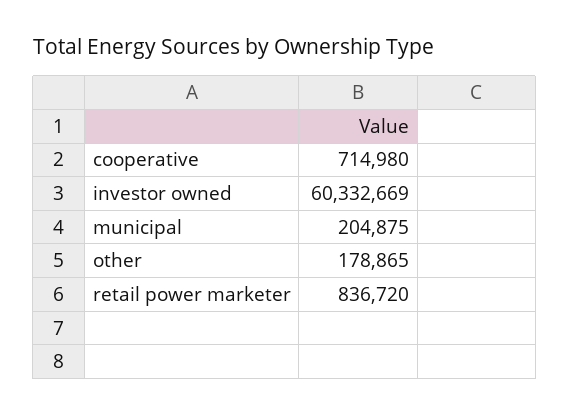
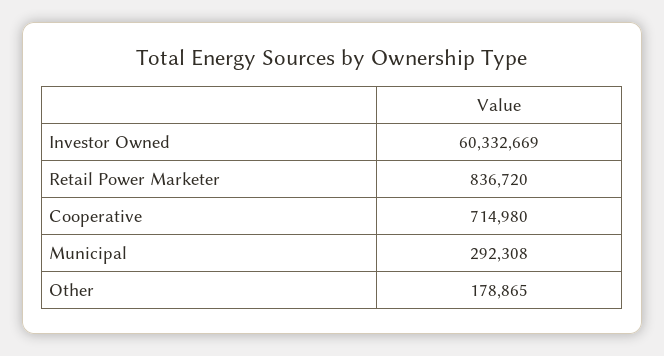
municipal: 204875 -> 292308

